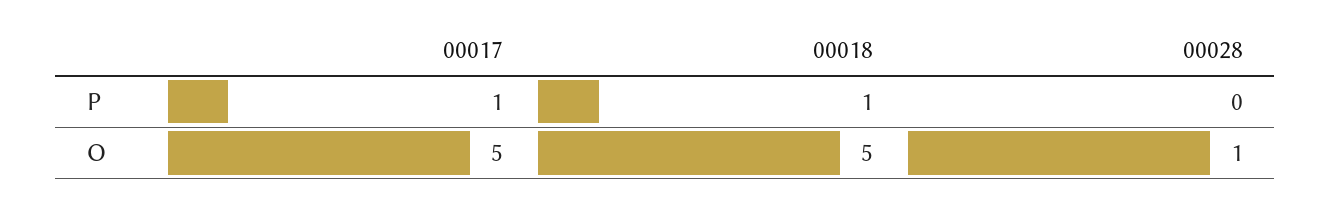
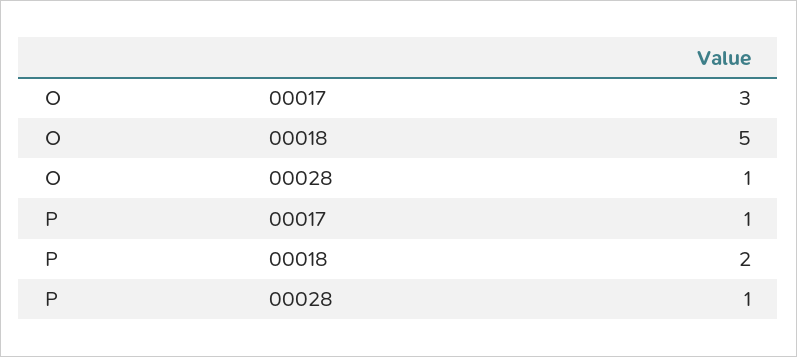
00018, P: 1 -> 2
00028, P: 0 -> 1
00017, O: 5 -> 3

